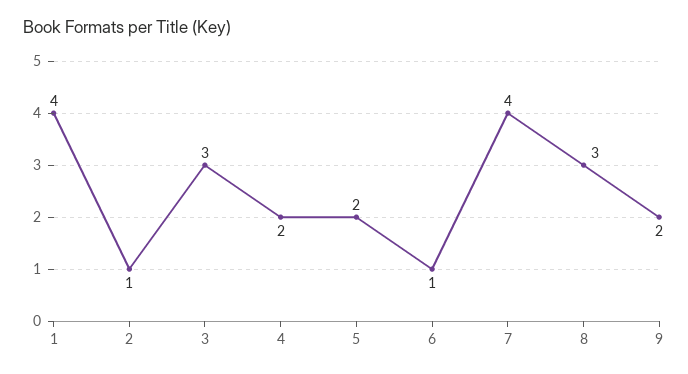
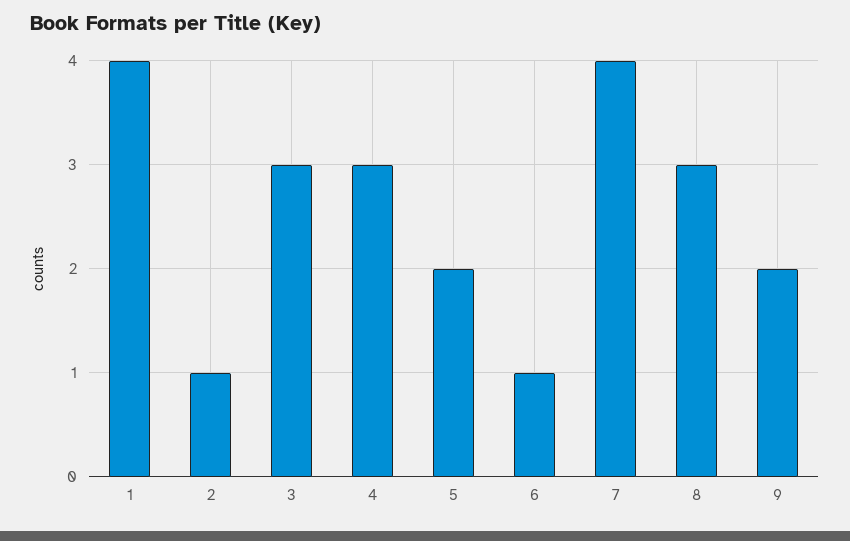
4: 2 -> 3

